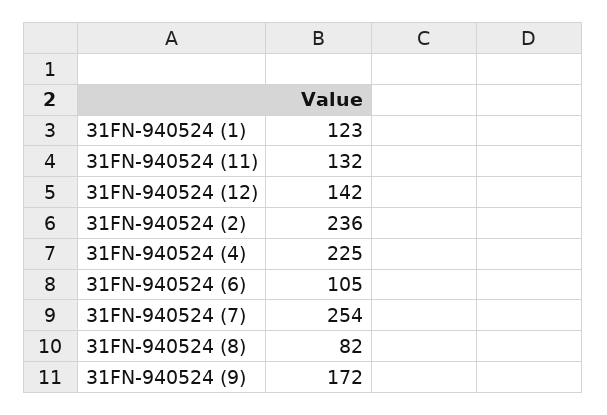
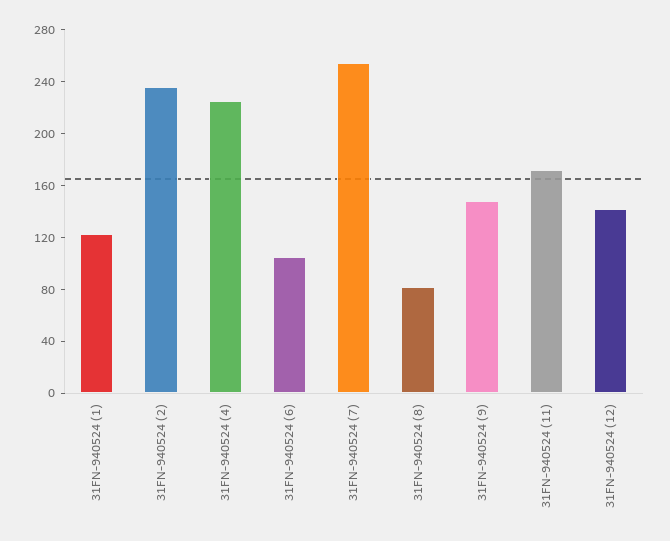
31FN-940524 (11): 132 -> 170
31FN-940524 (9): 172 -> 150

